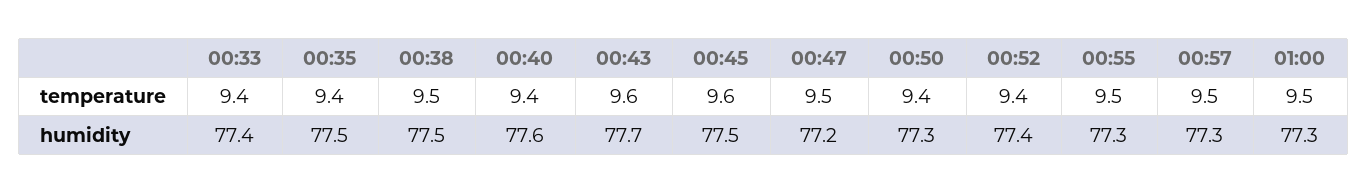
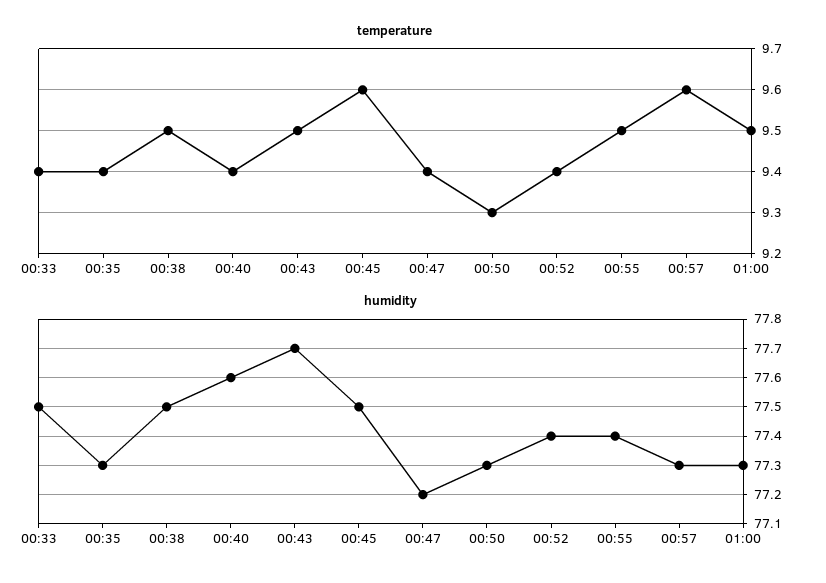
temperature, 00:43: 9.6 -> 9.5
temperature, 00:47: 9.5 -> 9.4
temperature, 00:50: 9.4 -> 9.3
temperature, 00:57: 9.5 -> 9.6
humidity, 00:33: 77.4 -> 77.5
humidity, 00:35: 77.5 -> 77.3
humidity, 00:55: 77.3 -> 77.4

